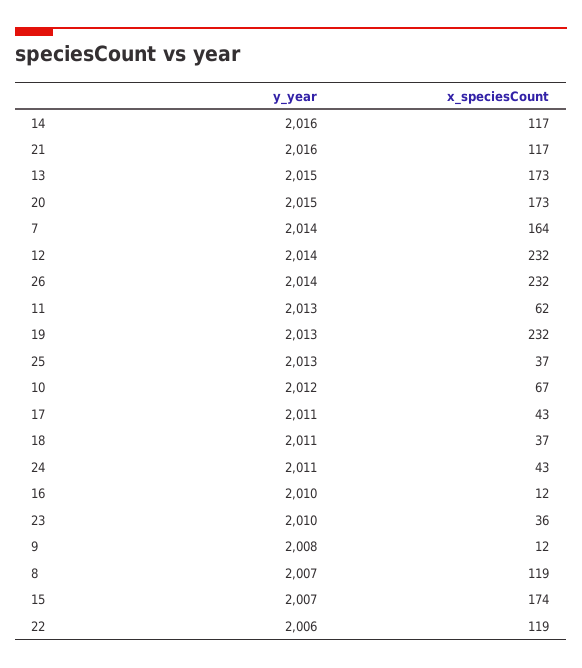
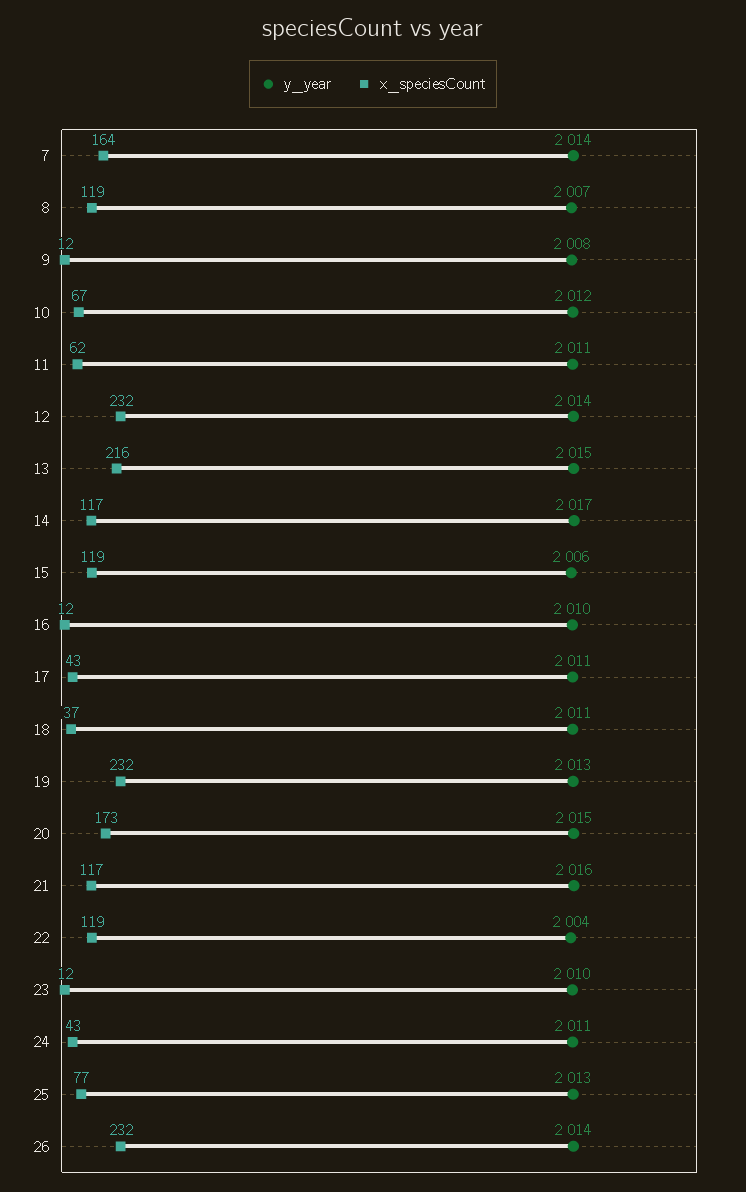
y_year, 14: 2016 -> 2017
x_speciesCount, 13: 173 -> 216
y_year, 11: 2013 -> 2011
x_speciesCount, 25: 37 -> 77
x_speciesCount, 23: 36 -> 12
y_year, 15: 2007 -> 2006
x_speciesCount, 15: 174 -> 119
y_year, 22: 2006 -> 2004

